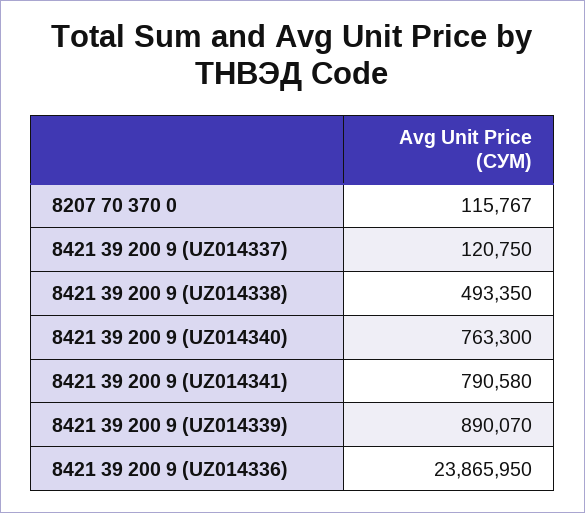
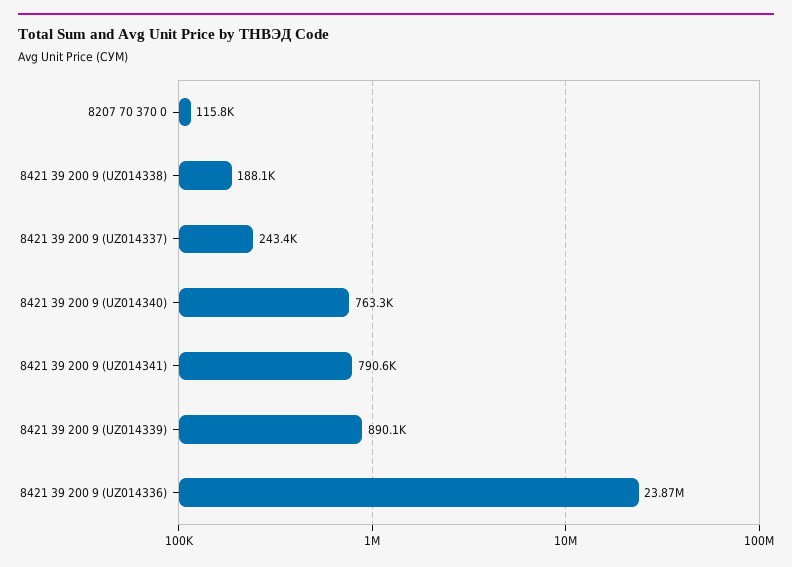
8421 39 200 9 (UZ014337): 120750 -> 243400
8421 39 200 9 (UZ014338): 493350 -> 188100

